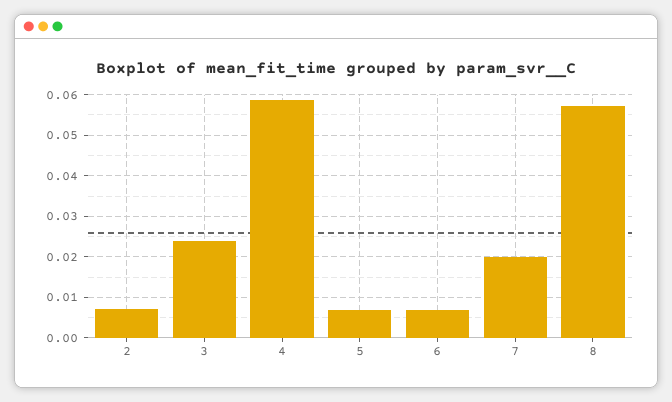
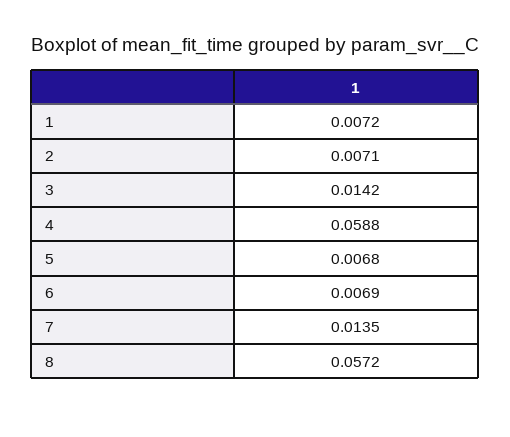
3: 0.024 -> 0.0142
7: 0.02 -> 0.0135
1: none -> 0.0072

